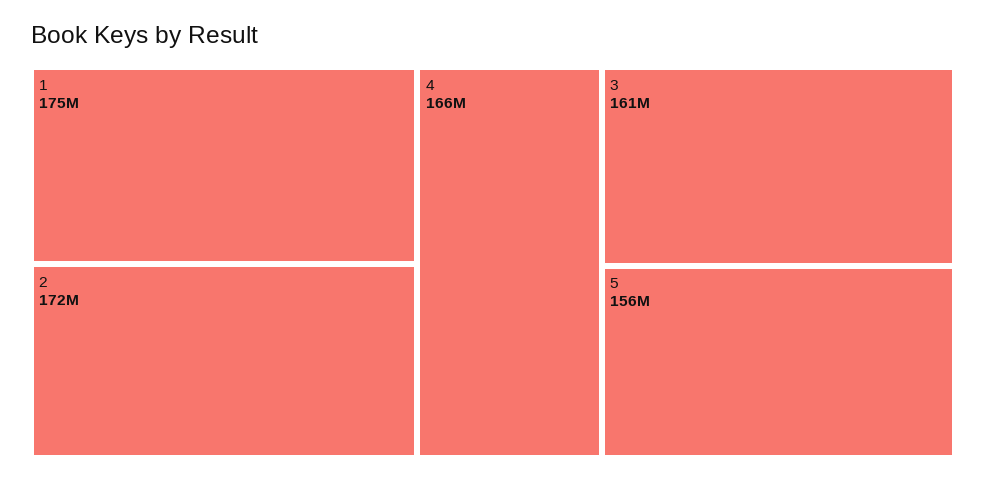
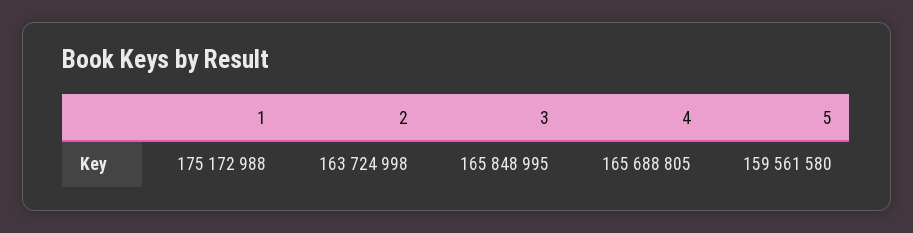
2: 172000000 -> 163724998
3: 161000000 -> 165848995
5: 156000000 -> 159561580

